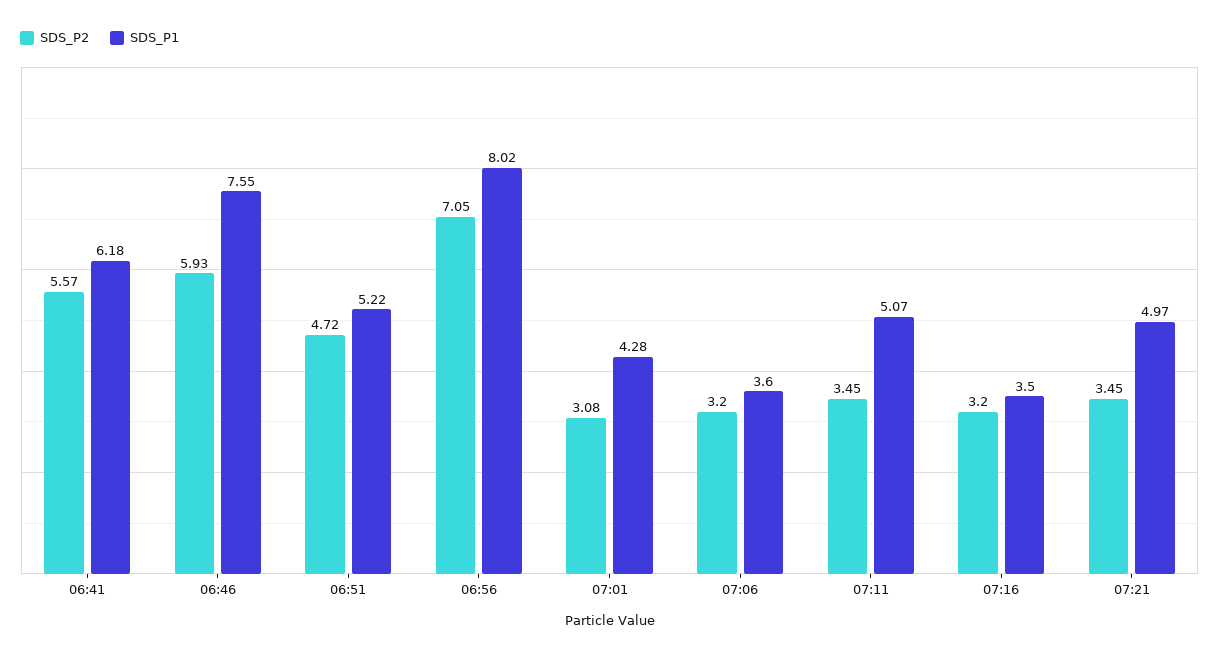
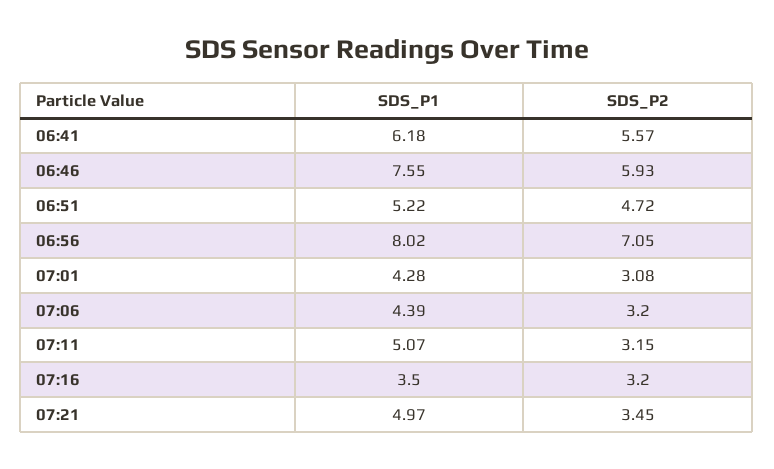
SDS_P1, 07:06: 3.6 -> 4.39
SDS_P2, 07:11: 3.45 -> 3.15

